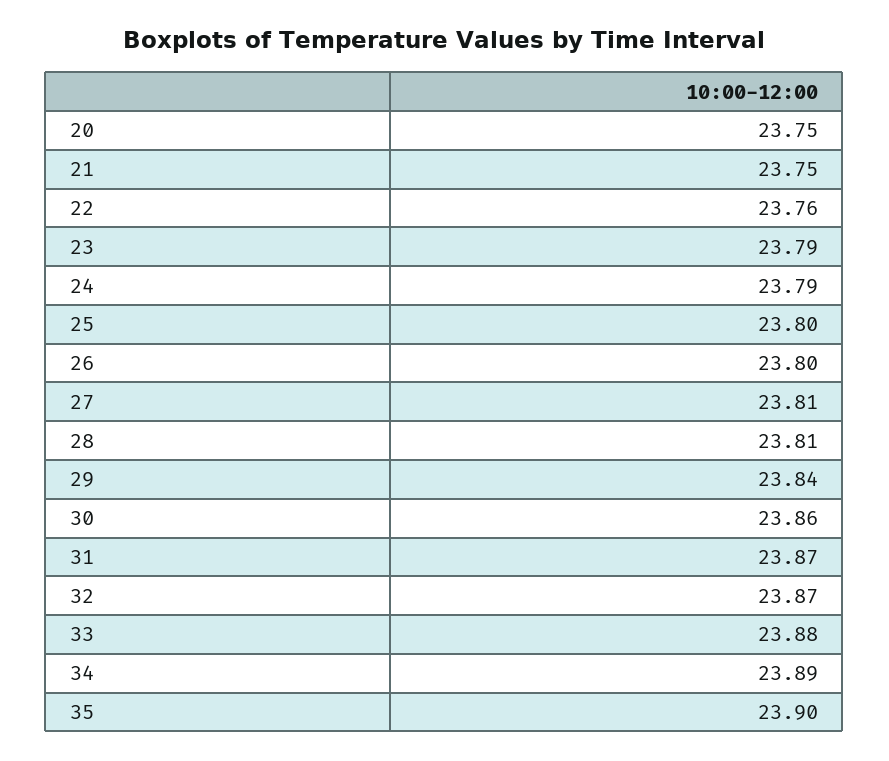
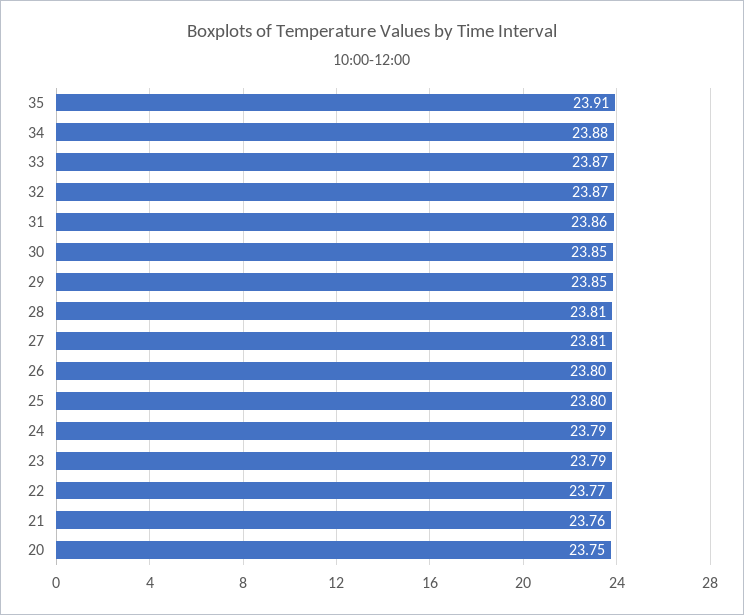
21: 23.75 -> 23.76
22: 23.76 -> 23.77
29: 23.84 -> 23.85
30: 23.86 -> 23.85
31: 23.87 -> 23.86
33: 23.88 -> 23.87
34: 23.89 -> 23.88
35: 23.9 -> 23.91

